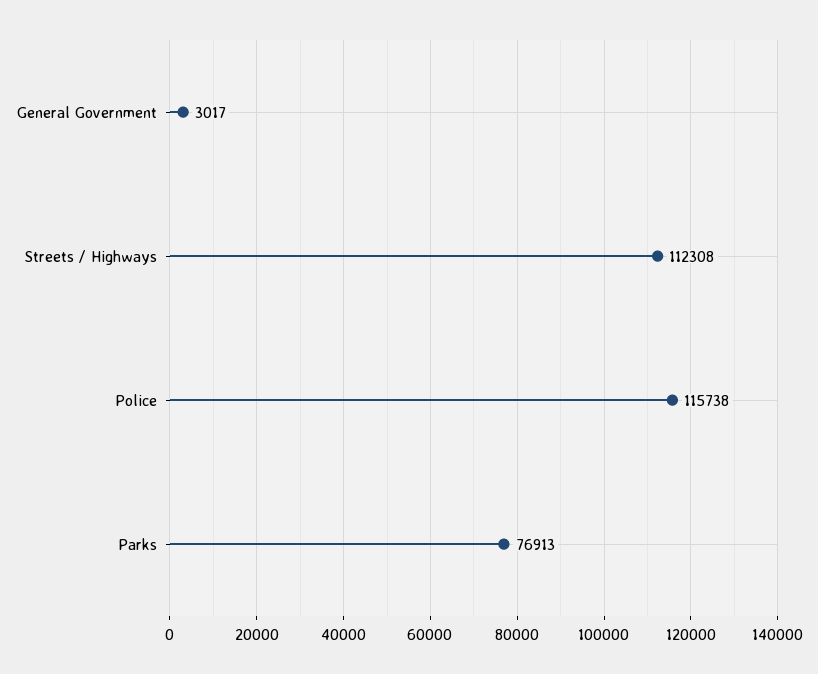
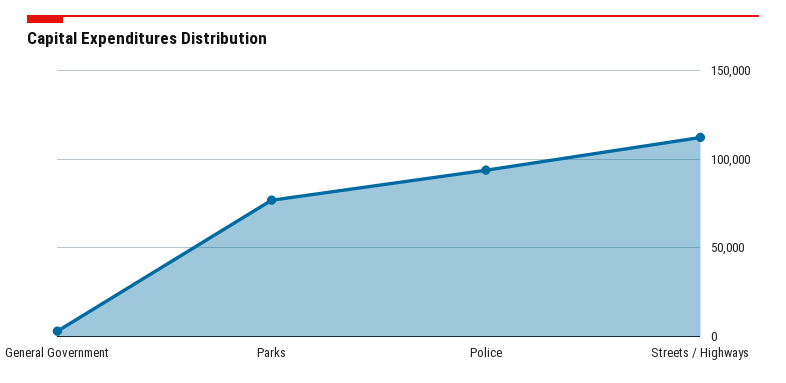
Police: 115738 -> 95000

